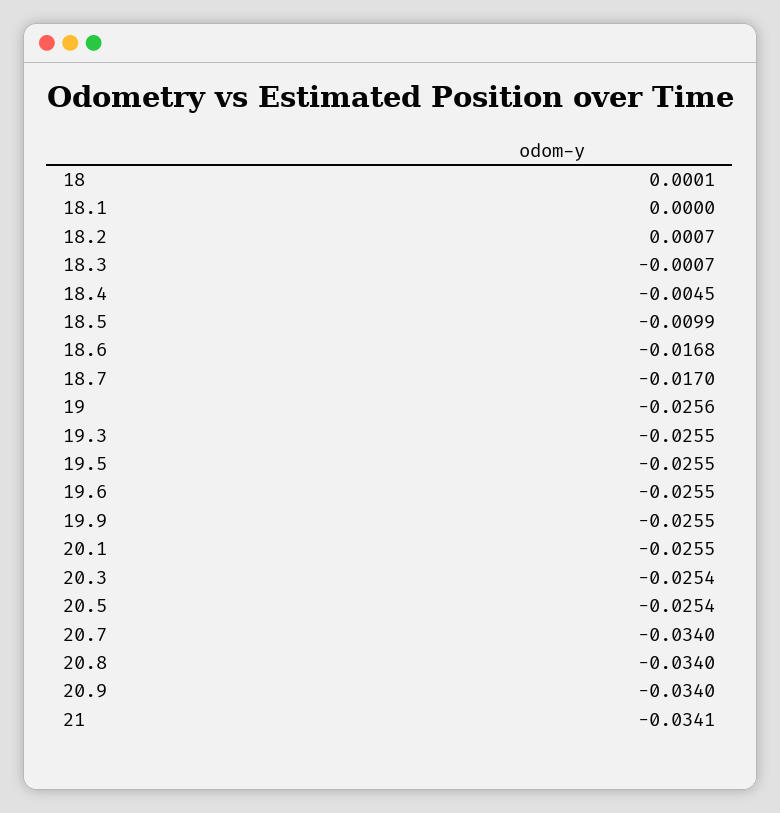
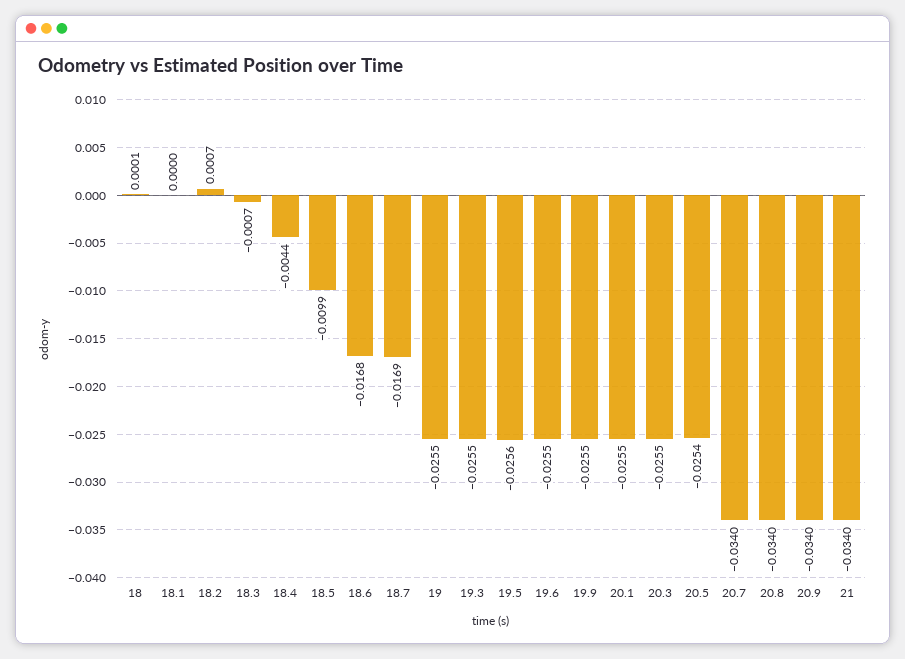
18.4: -0.0045 -> -0.0044
18.7: -0.017 -> -0.0169
19: -0.0256 -> -0.0255
19.5: -0.0255 -> -0.0256
20.3: -0.0254 -> -0.0255
21: -0.0341 -> -0.034

